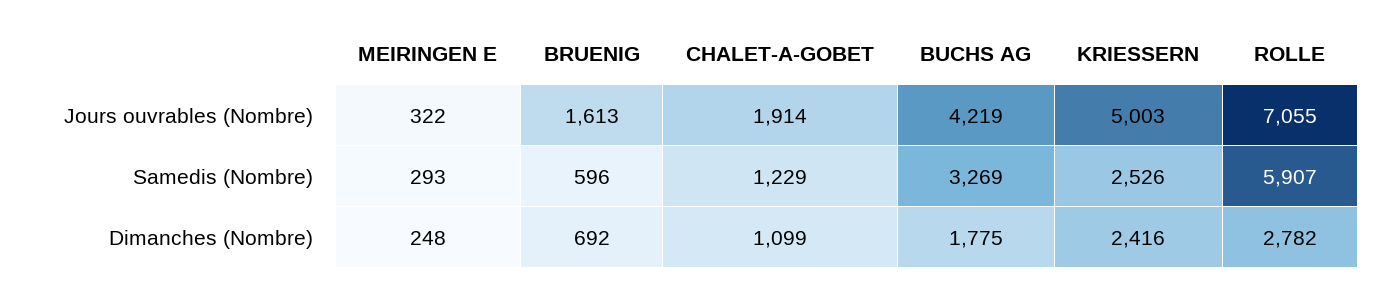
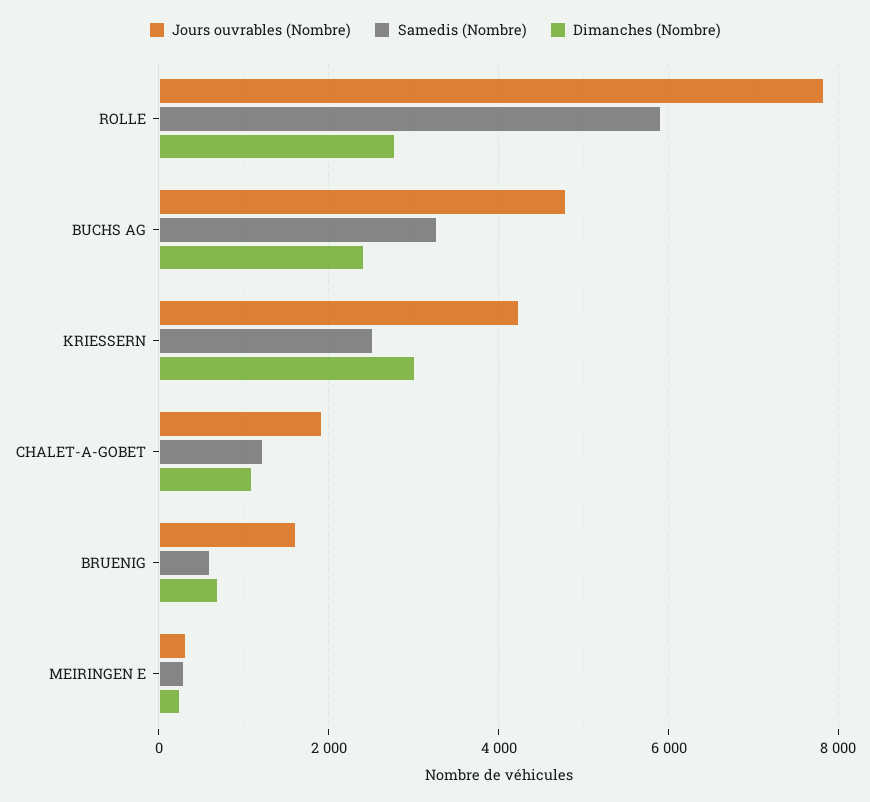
Jours ouvrables (Nombre), BUCHS AG: 4219 -> 4800
Jours ouvrables (Nombre), KRIESSERN: 5003 -> 4200
Jours ouvrables (Nombre), ROLLE: 7055 -> 7800
Dimanches (Nombre), BUCHS AG: 1775 -> 2400
Dimanches (Nombre), KRIESSERN: 2416 -> 3000

